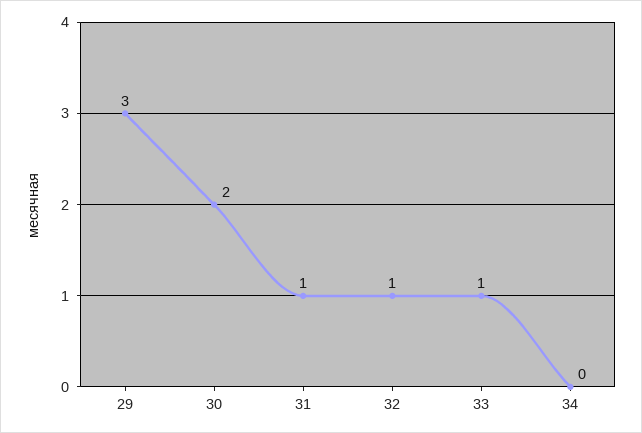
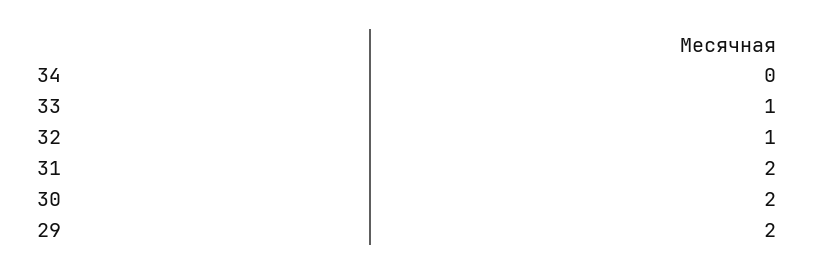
29: 3 -> 2
31: 1 -> 2

